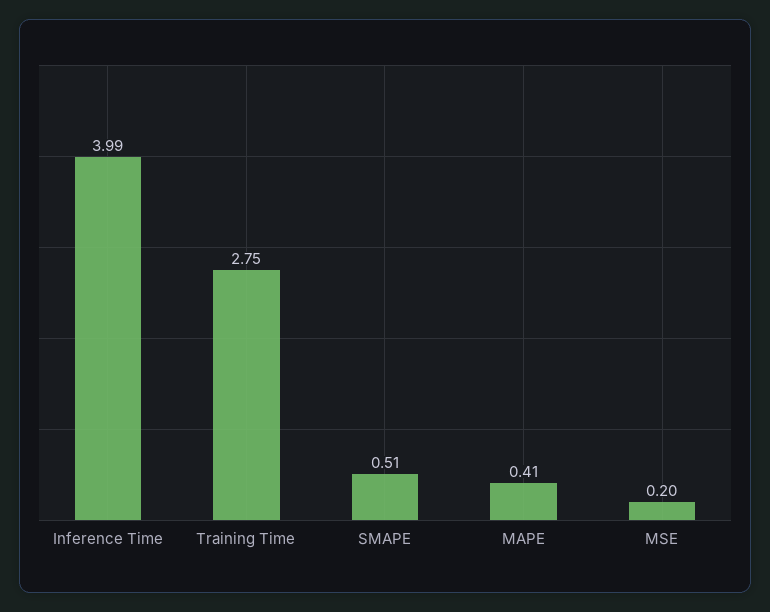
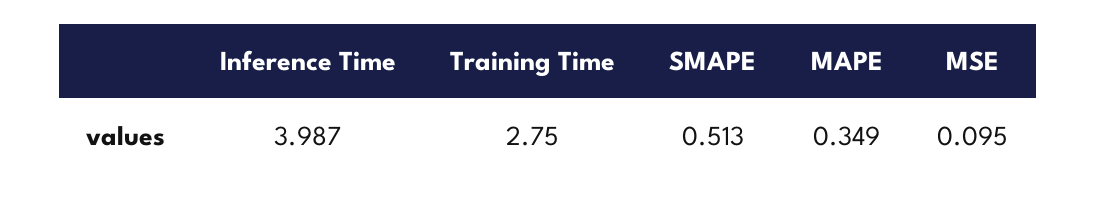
MAPE: 0.41 -> 0.349
MSE: 0.2 -> 0.095

